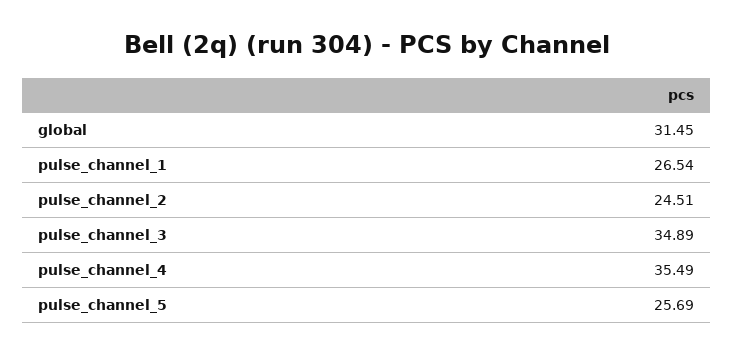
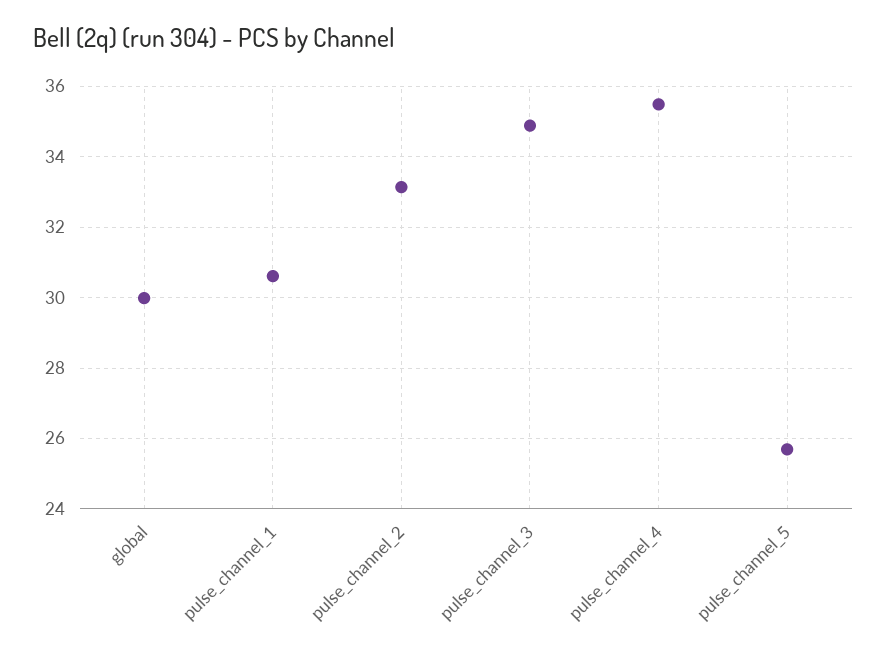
global: 31.45 -> 30
pulse_channel_1: 26.54 -> 30.6
pulse_channel_2: 24.51 -> 33.2

